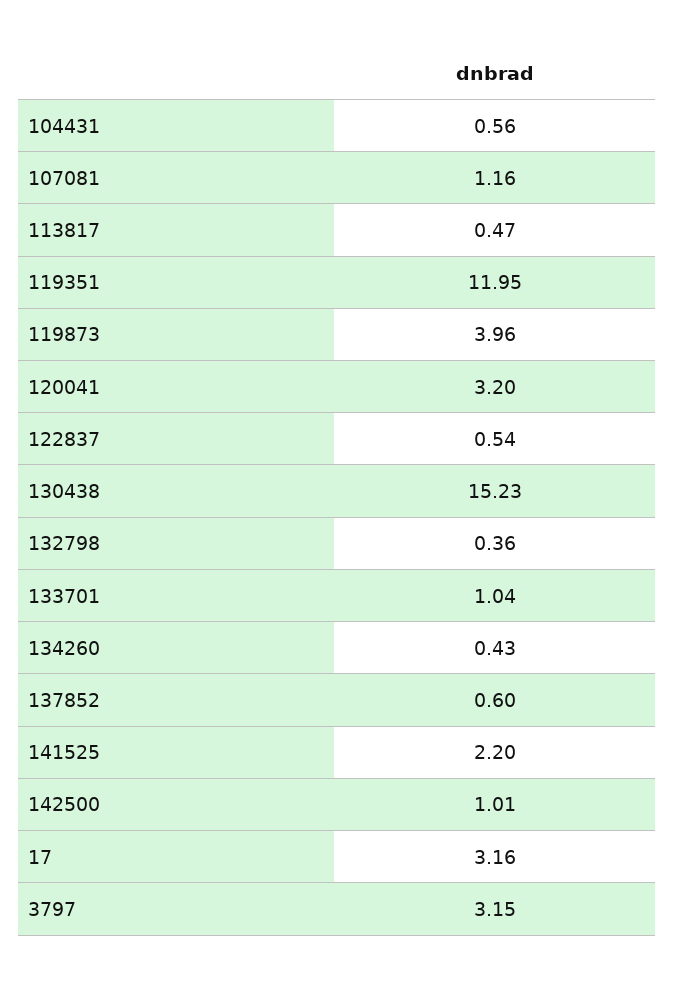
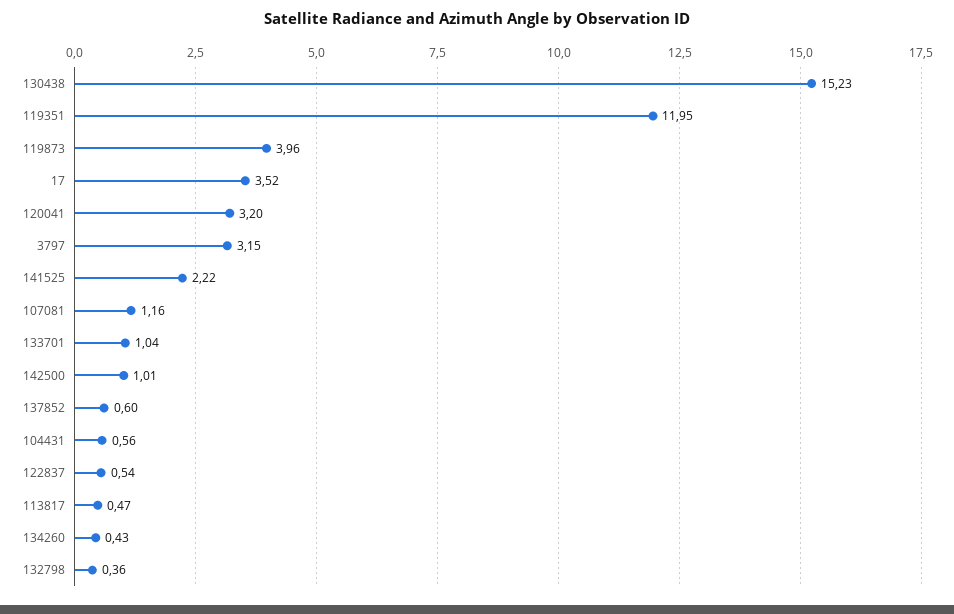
141525: 2.2 -> 2.22
17: 3.16 -> 3.52

